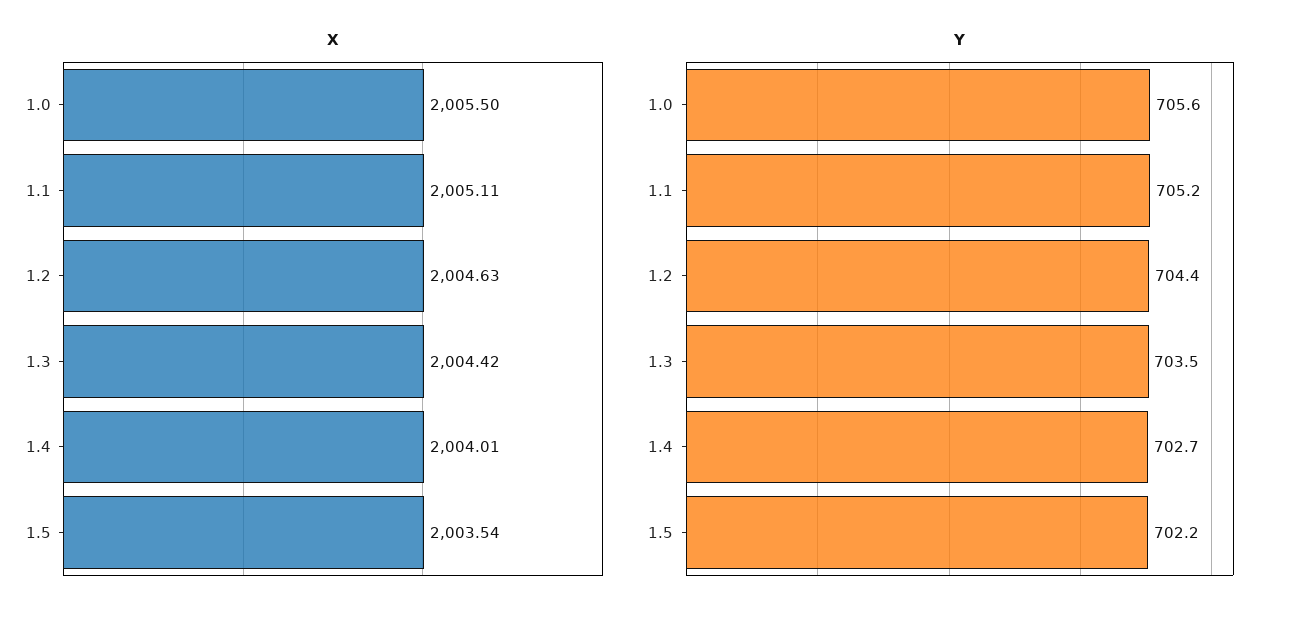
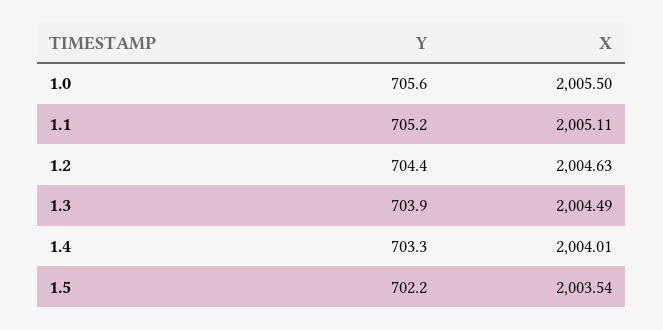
X, 1.3: 2004.42 -> 2004.49
Y, 1.3: 703.5 -> 703.9
Y, 1.4: 702.7 -> 703.3

